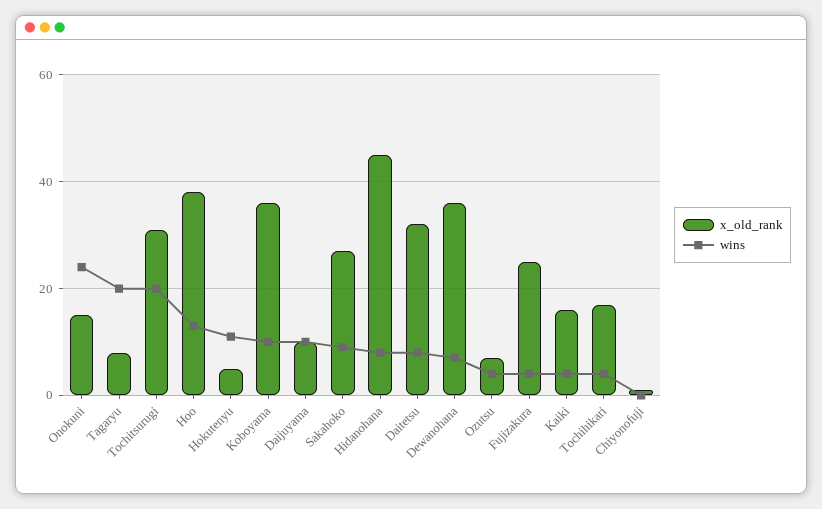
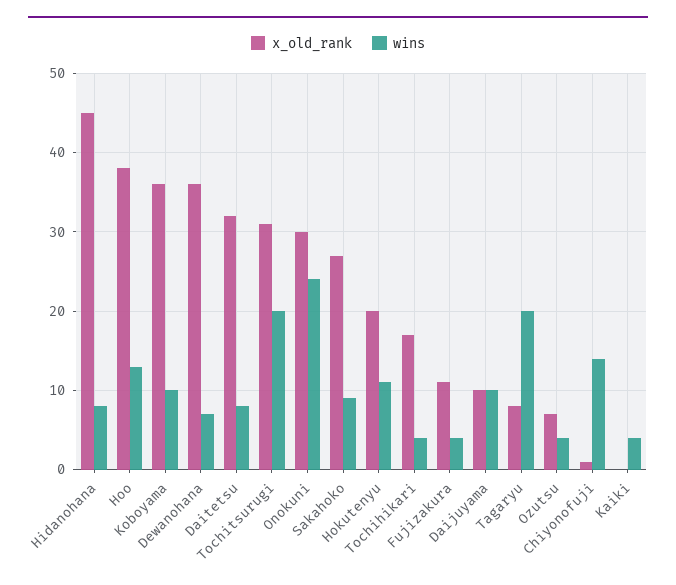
x_old_rank, Onokuni: 15 -> 30
x_old_rank, Hokutenyu: 5 -> 20
x_old_rank, Fujizakura: 25 -> 11
x_old_rank, Kaiki: 15 -> 0
wins, Chiyonofuji: 0 -> 14

